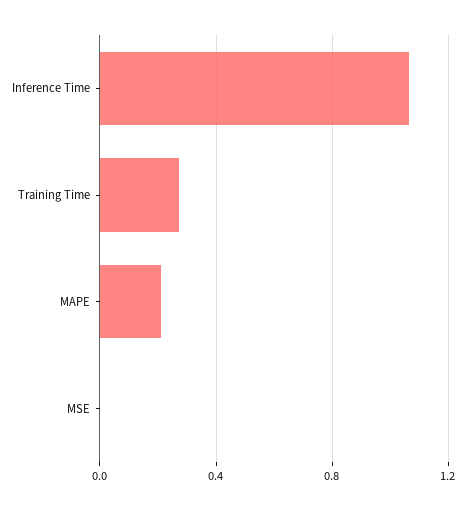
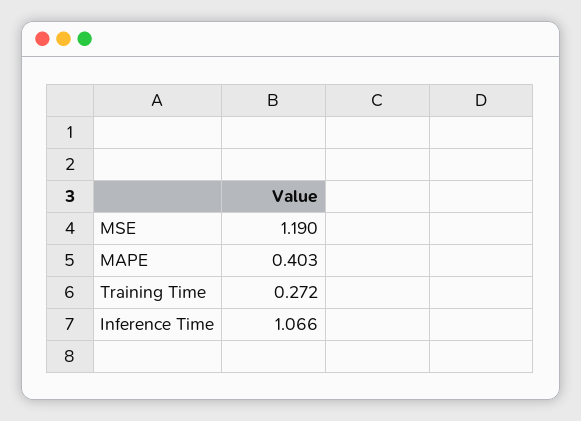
MAPE: 0.2 -> 0.403
MSE: 0 -> 1.19

